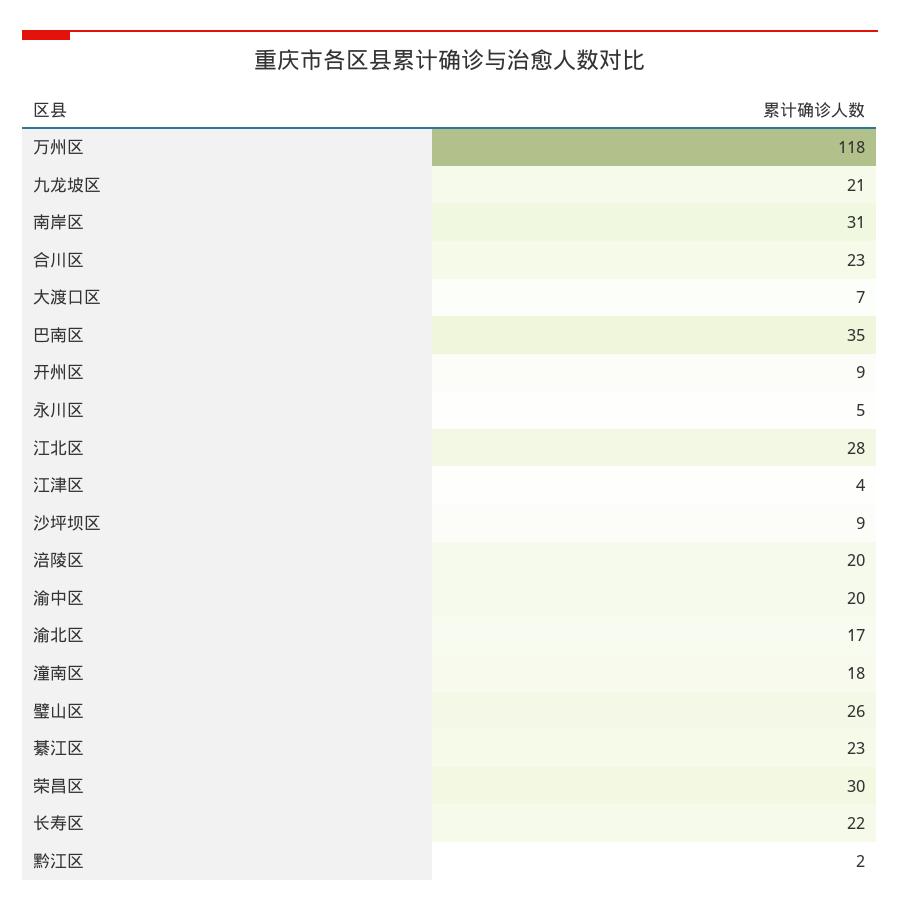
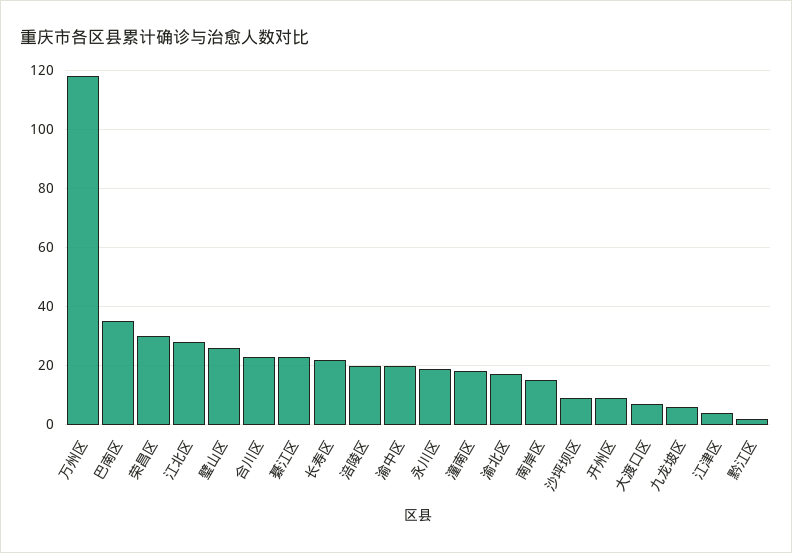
九龙坡区: 21 -> 5
南岸区: 31 -> 15
永川区: 5 -> 20

